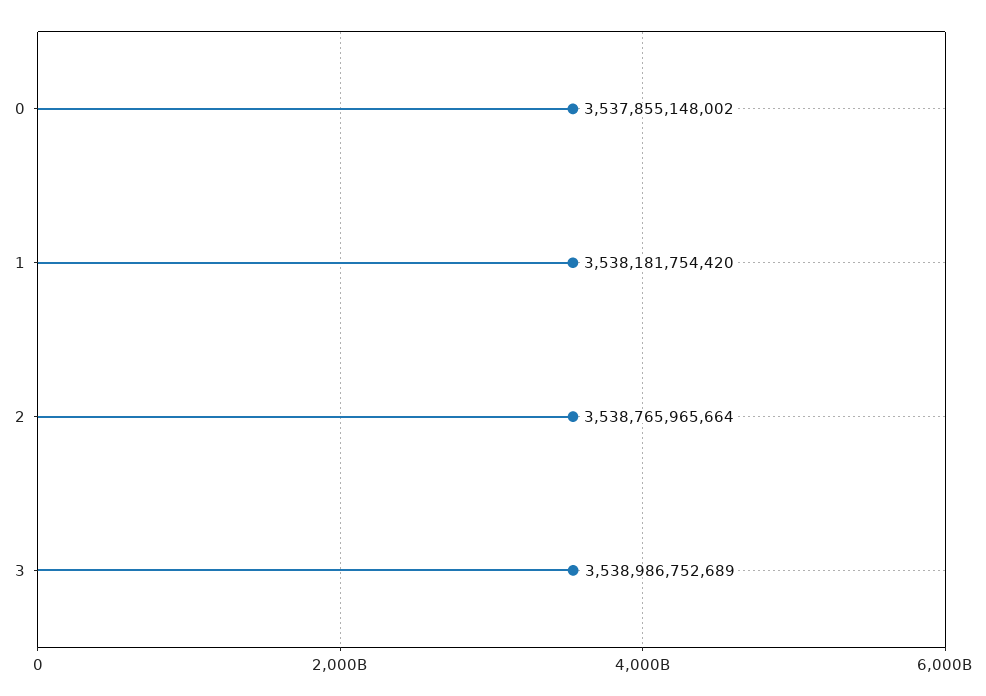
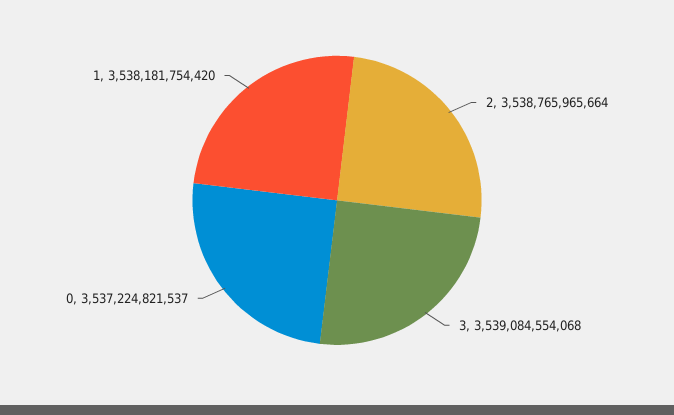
0: 3537855148002 -> 3537224821537
3: 3538986752689 -> 3539084554068

